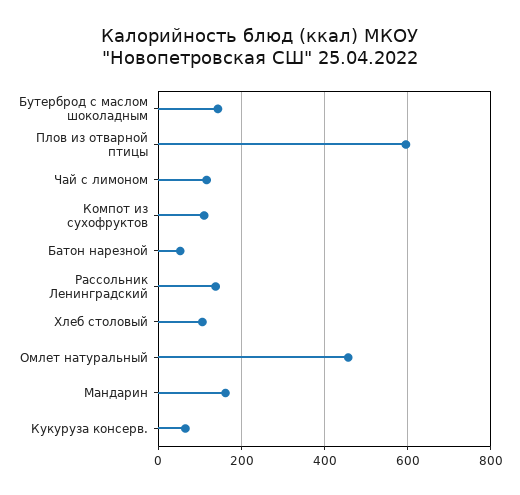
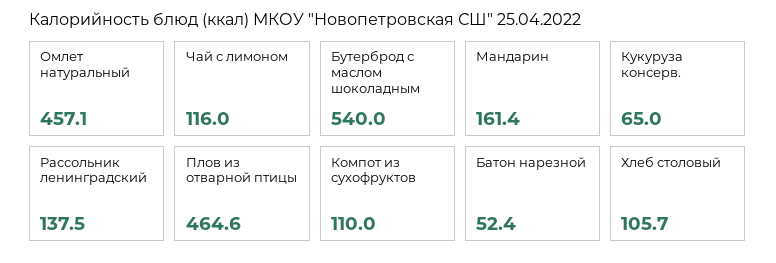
Бутерброд с маслом шоколадным: 140 -> 540
Плов из отварной птицы: 600 -> 464.6

